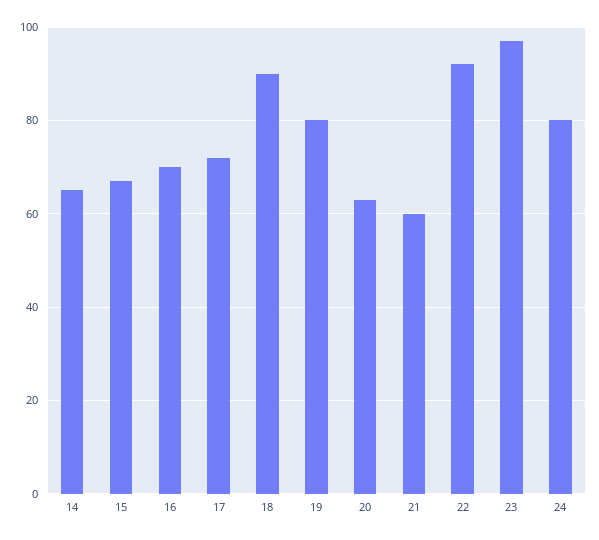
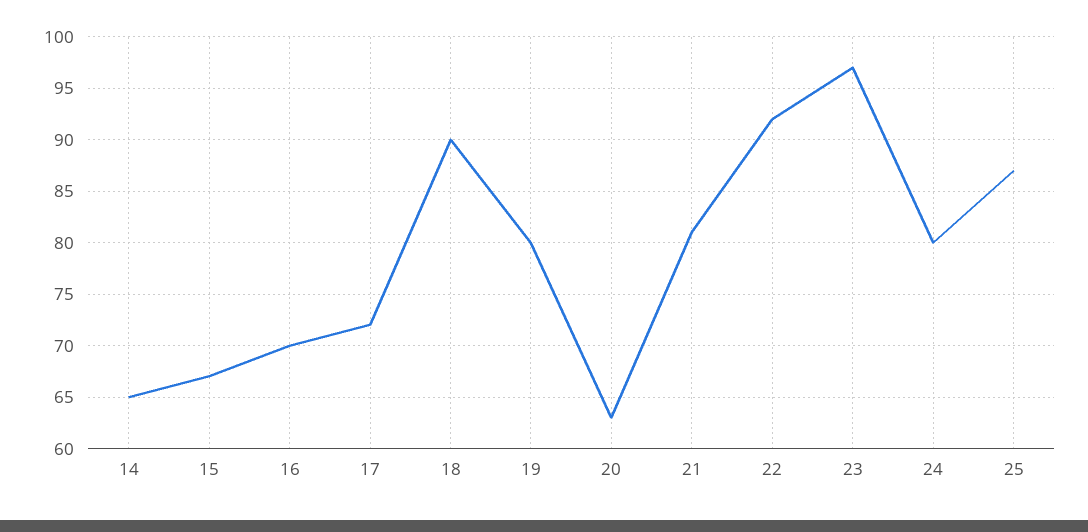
21: 60 -> 81
25: none -> 87

